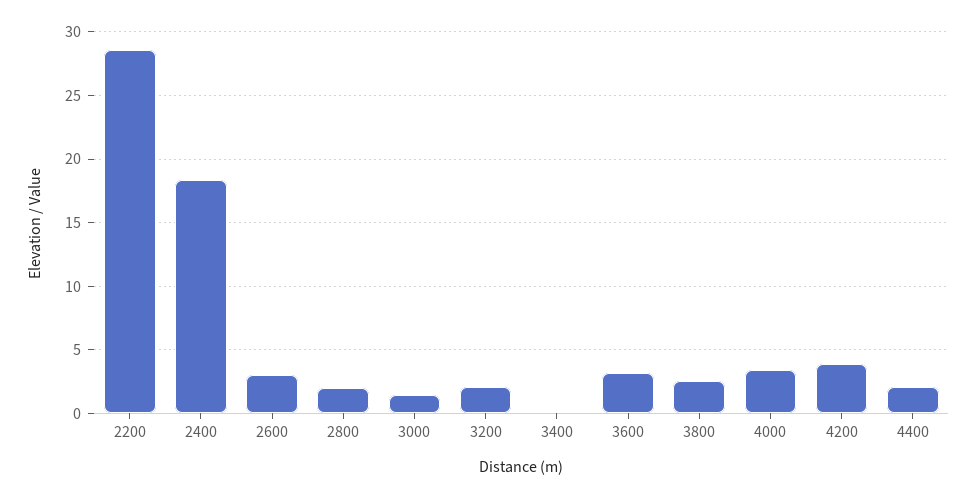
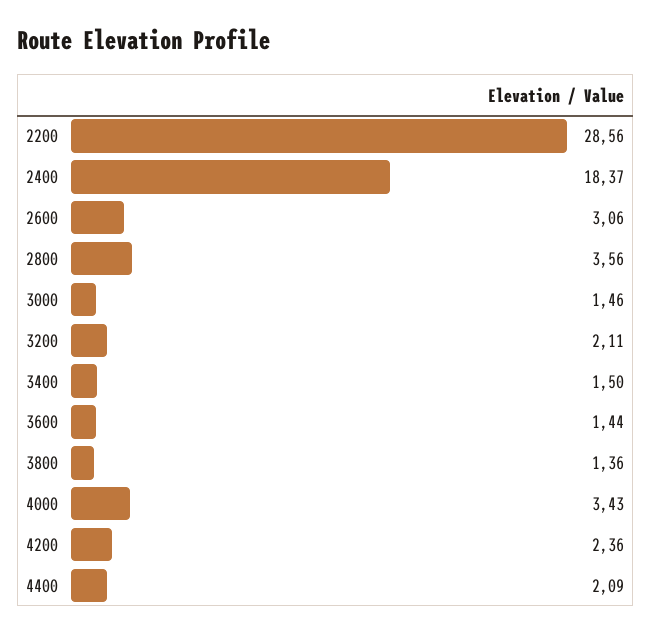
2800: 2 -> 3.56
3400: 0 -> 1.5
3600: 3 -> 1.44
3800: 2.5 -> 1.36
4200: 4 -> 2.36

